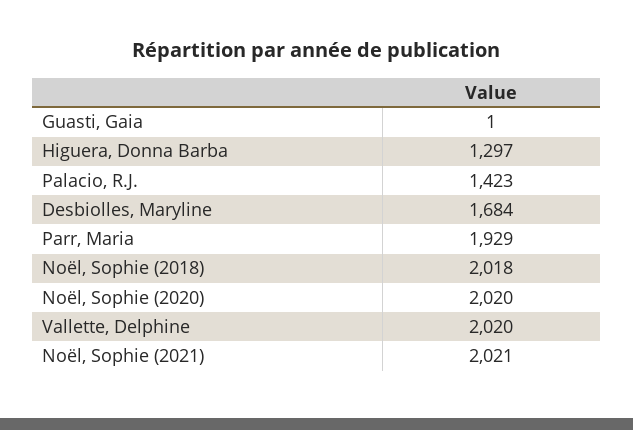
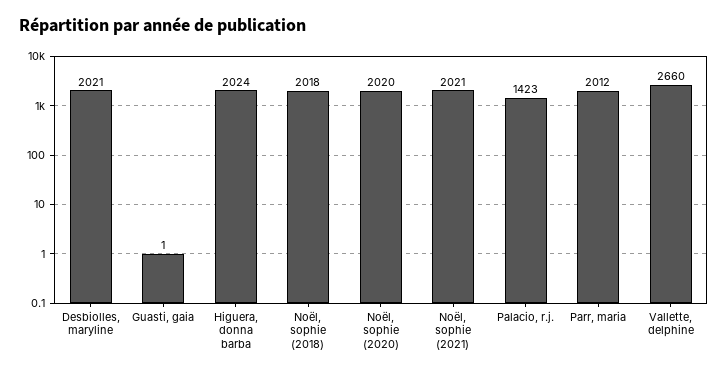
Higuera, Donna Barba: 1297 -> 2024
Desbiolles, Maryline: 1684 -> 2021
Parr, Maria: 1929 -> 2012
Vallette, Delphine: 2020 -> 2660

